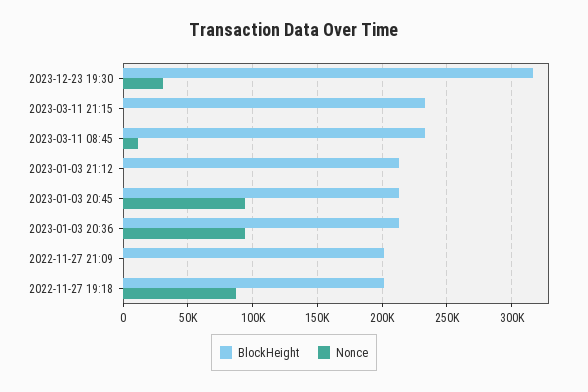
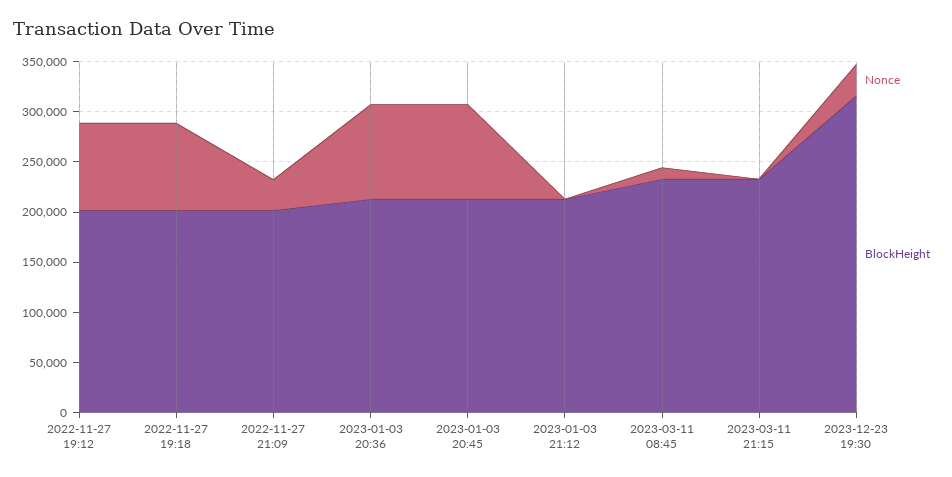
Nonce, 2022-11-27 21:09: 0 -> 30000
Nonce, 2022-11-27 19:12: none -> 90000
BlockHeight, 2022-11-27 19:12: none -> 200000

